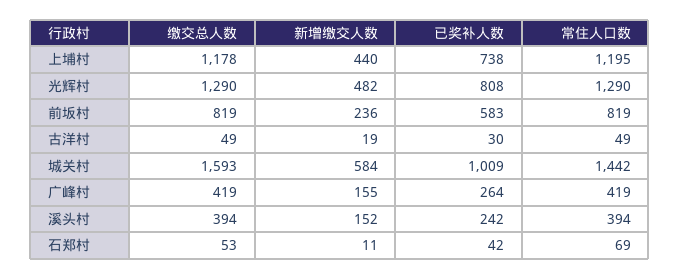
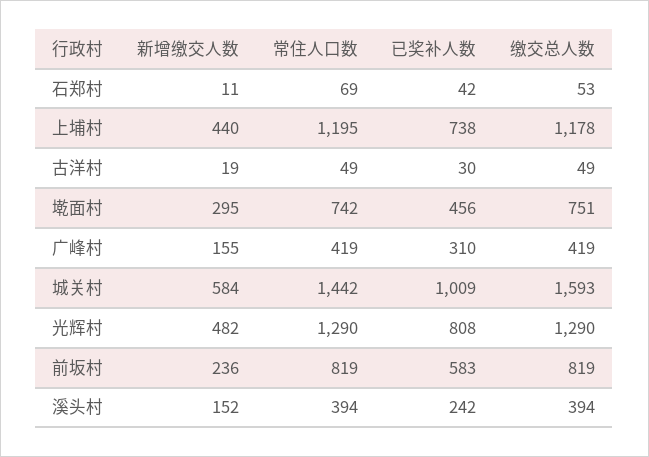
已奖补人数, 广峰村: 264 -> 310
新增缴交人数, 墘面村: none -> 295
常住人口数, 墘面村: none -> 742
已奖补人数, 墘面村: none -> 456
缴交总人数, 墘面村: none -> 751

